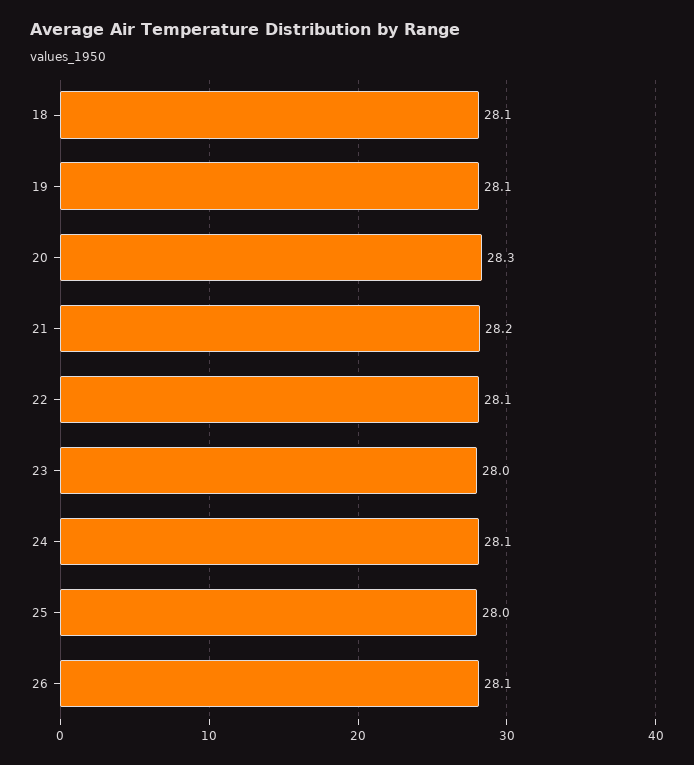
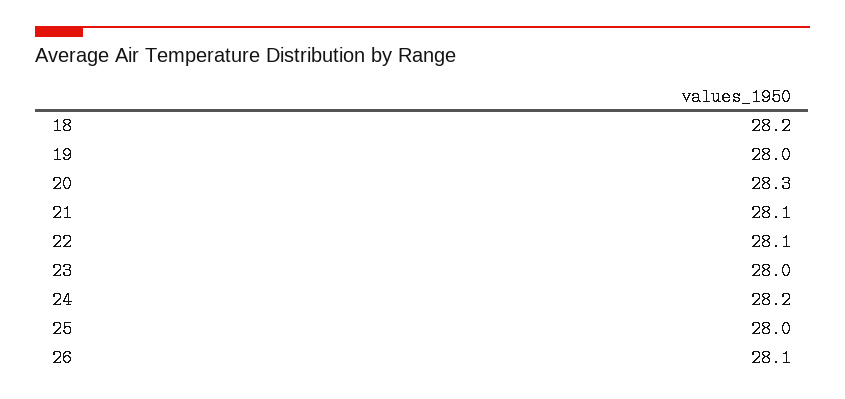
18: 28.1 -> 28.2
19: 28.1 -> 28
21: 28.2 -> 28.1
24: 28.1 -> 28.2

